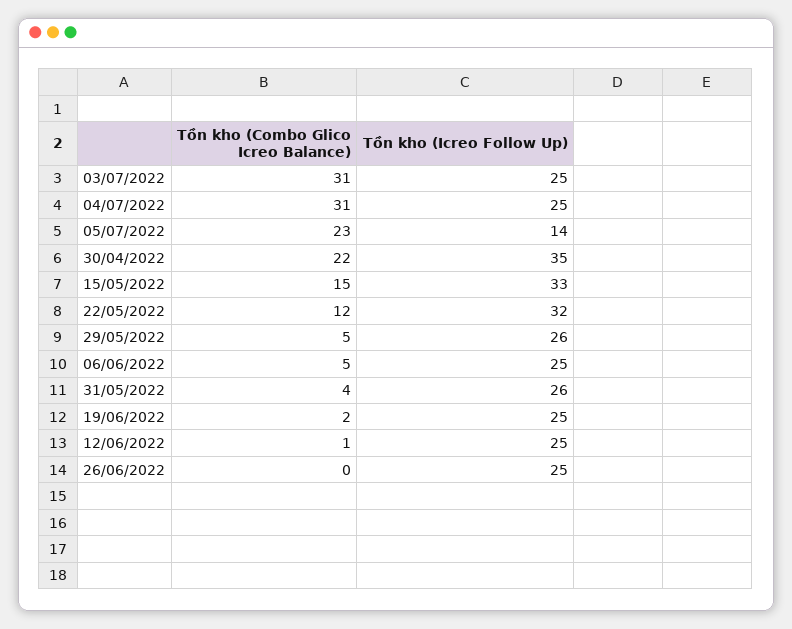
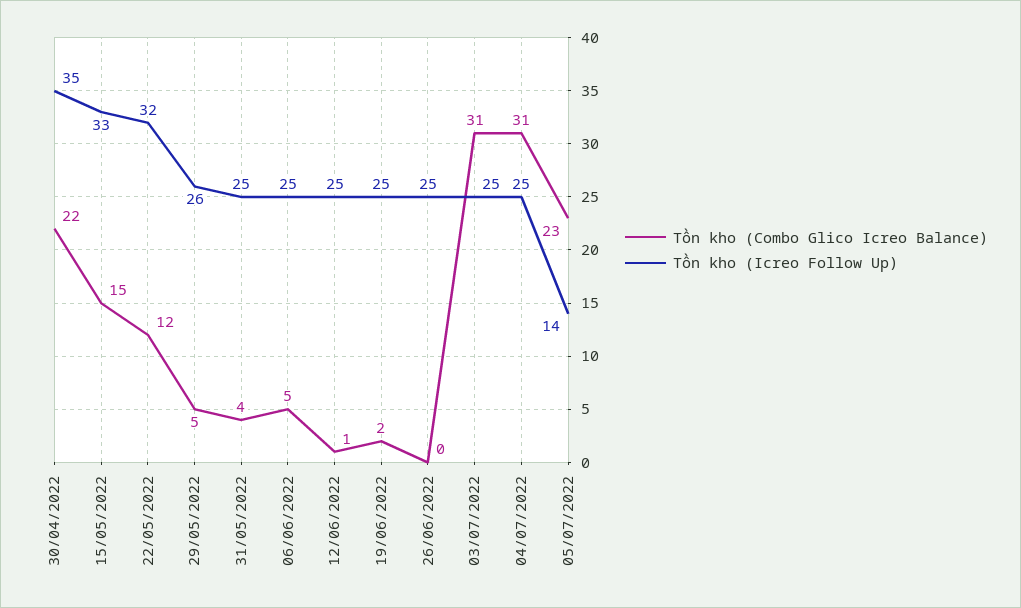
Tồn kho (Icreo Follow Up), 31/05/2022: 26 -> 25

